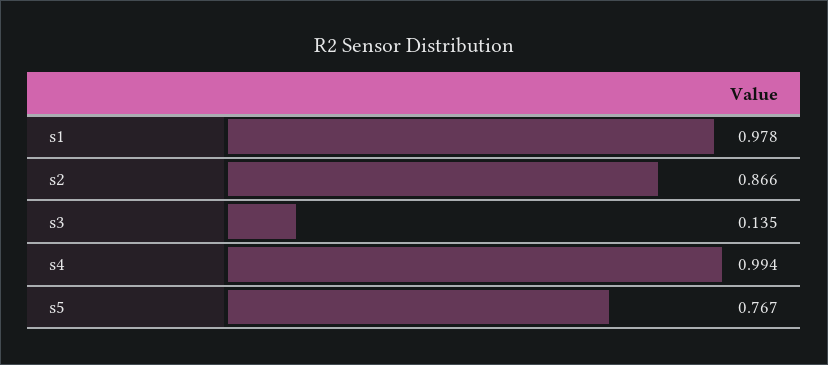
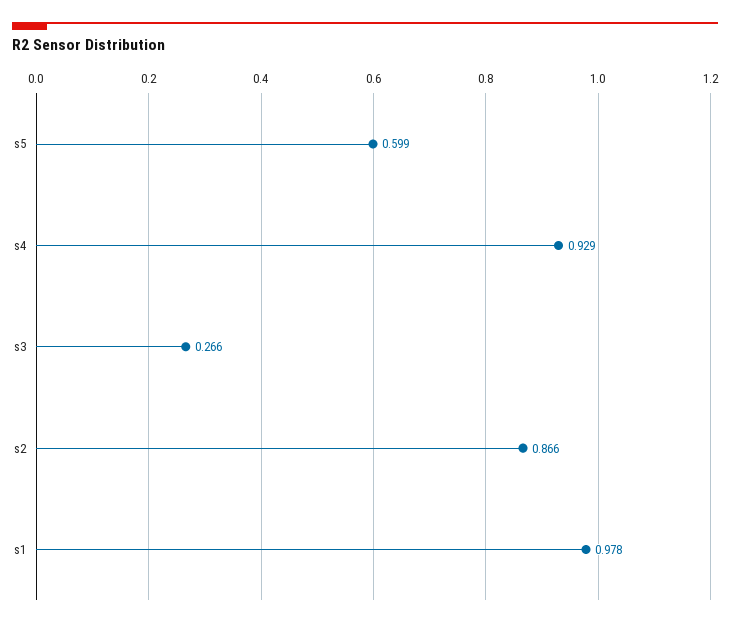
s3: 0.135 -> 0.266
s4: 0.994 -> 0.929
s5: 0.767 -> 0.599

